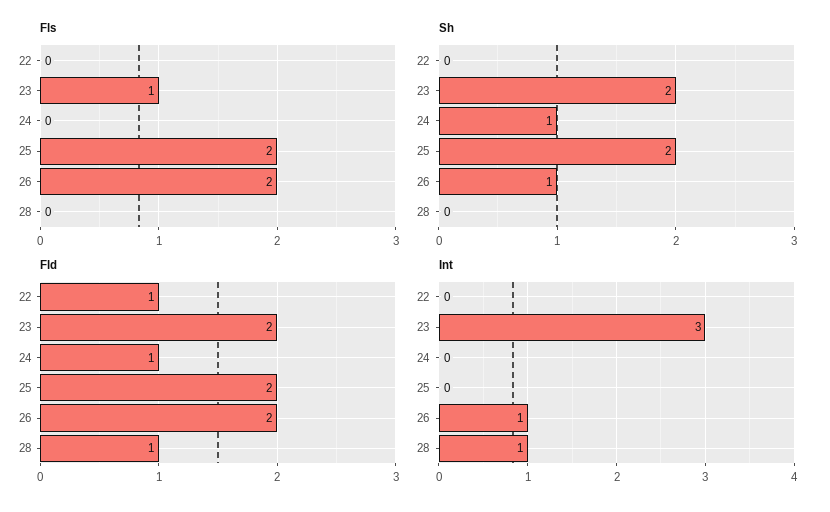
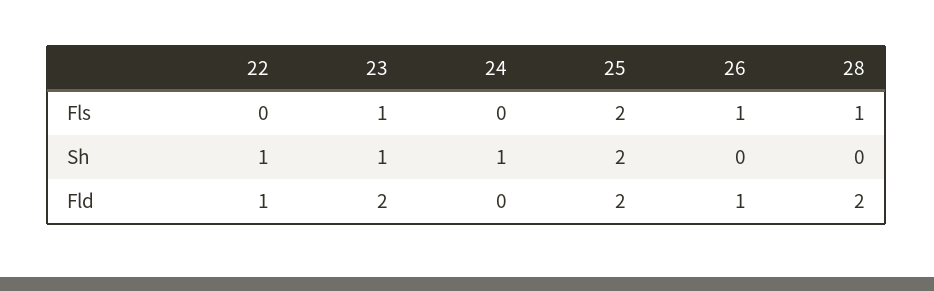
Fls, 26: 2 -> 1
Fls, 28: 0 -> 1
Sh, 22: 0 -> 1
Sh, 23: 2 -> 1
Sh, 26: 1 -> 0
Fld, 24: 1 -> 0
Fld, 26: 2 -> 1
Fld, 28: 1 -> 2
Int, 22: 0 -> none
Int, 23: 3 -> none
Int, 24: 0 -> none
Int, 25: 0 -> none
Int, 26: 1 -> none
Int, 28: 1 -> none

